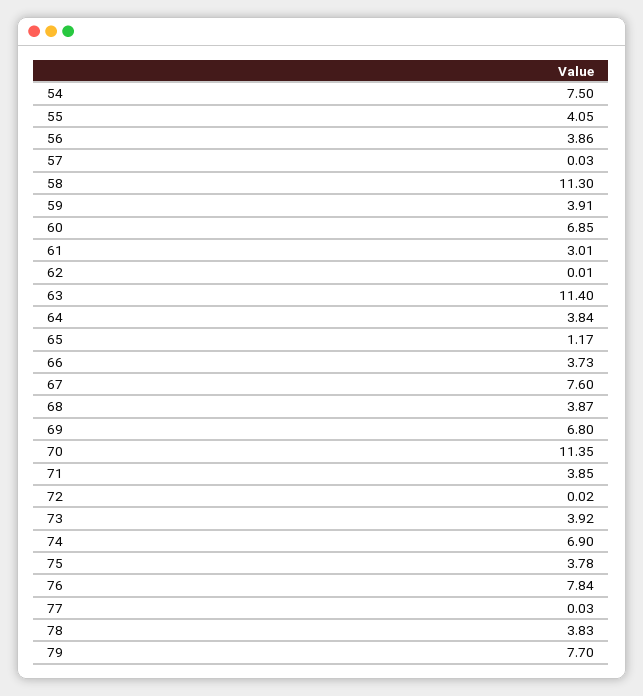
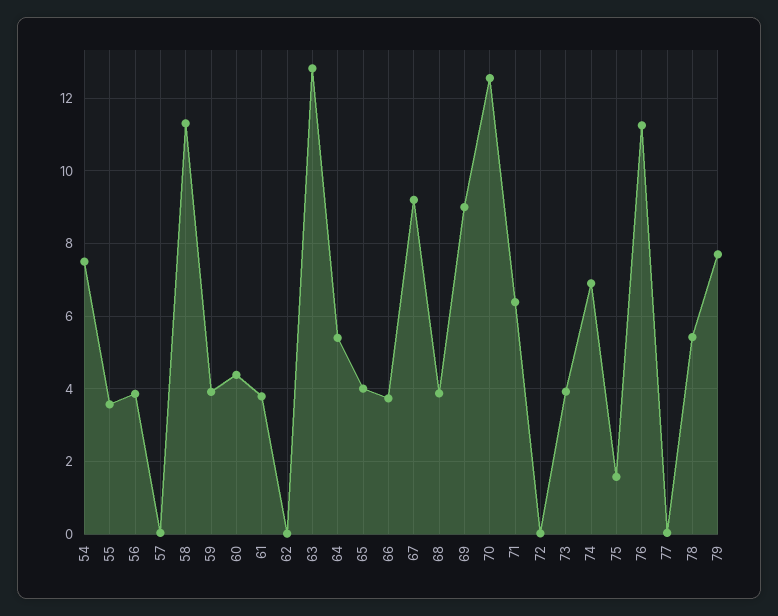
55: 4.05 -> 3.6
60: 6.85 -> 4.4
61: 3.01 -> 3.8
63: 11.4 -> 12.8
64: 3.84 -> 5.4
65: 1.17 -> 4
67: 7.6 -> 9.2
69: 6.8 -> 9
70: 11.35 -> 12.6
71: 3.85 -> 6.4
75: 3.78 -> 1.6
76: 7.84 -> 11.2
78: 3.83 -> 5.4

